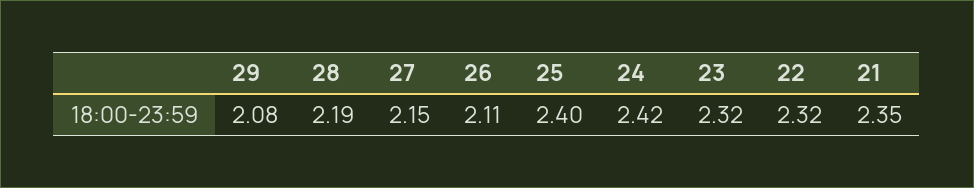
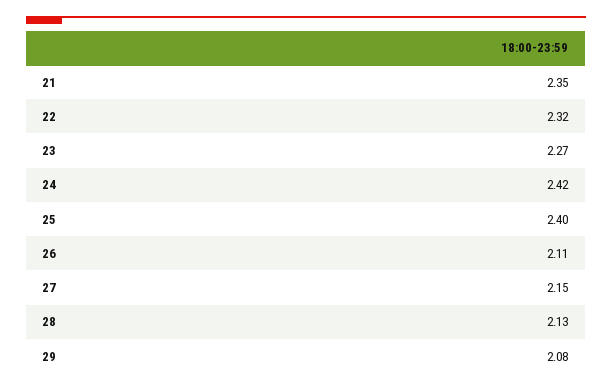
28: 2.19 -> 2.13
23: 2.32 -> 2.27

